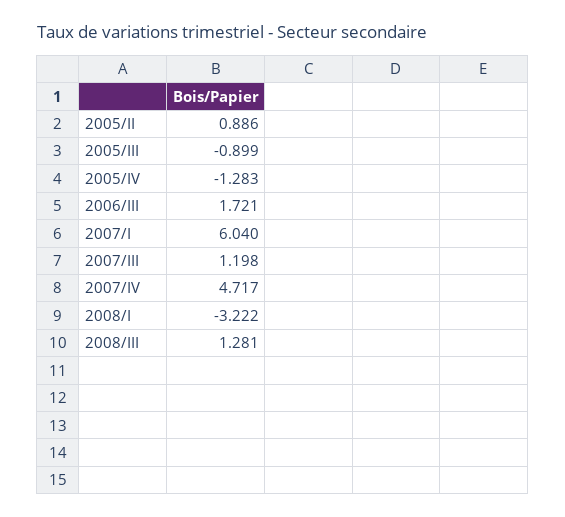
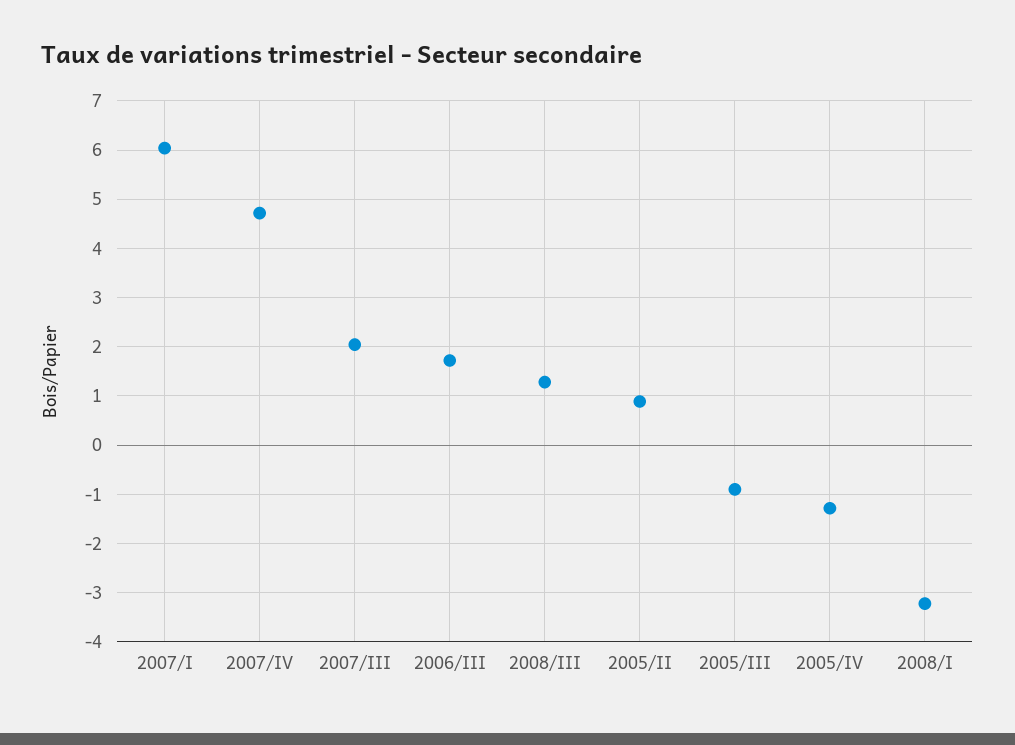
2007/III: 1.198 -> 2

